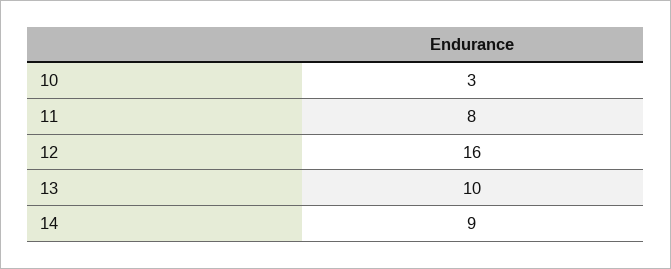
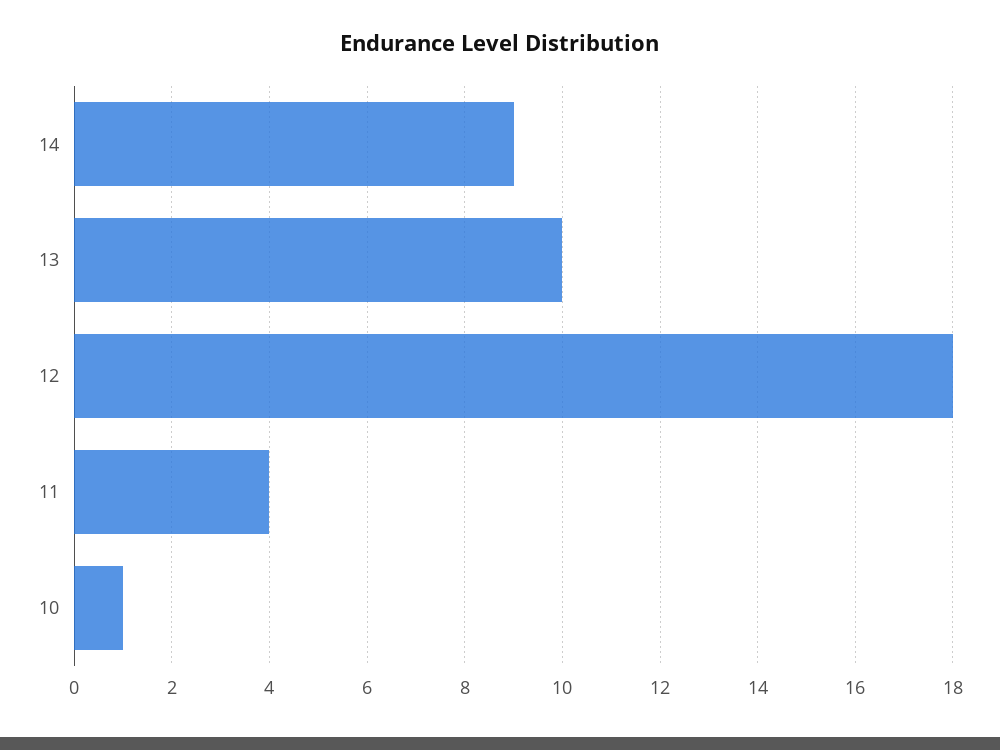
10: 3 -> 1
11: 8 -> 4
12: 16 -> 18

